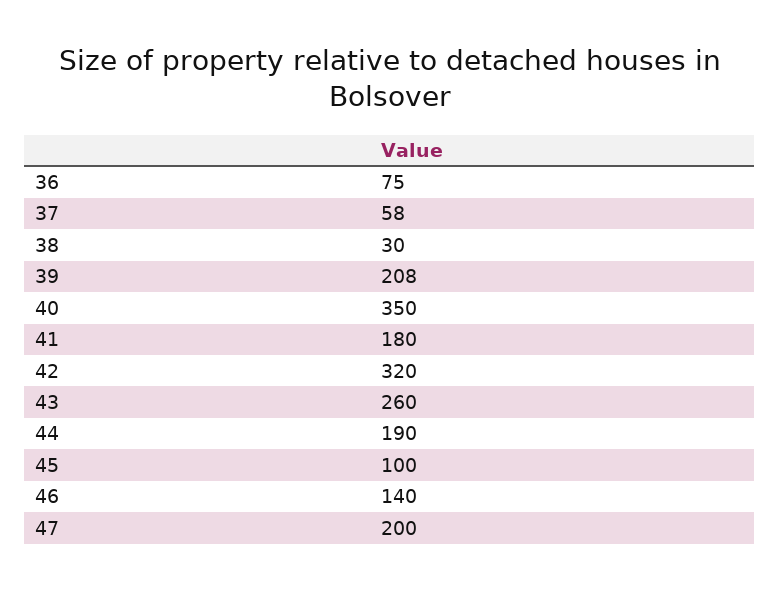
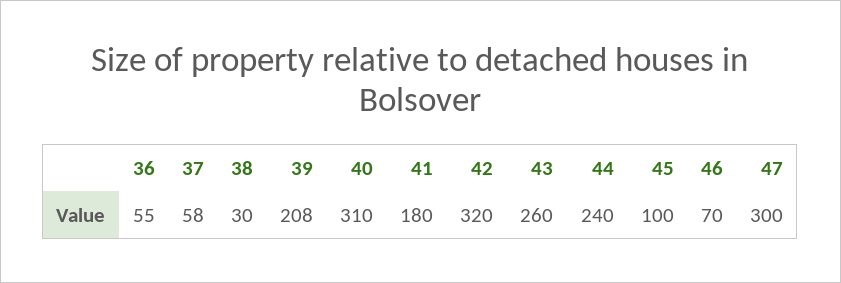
36: 75 -> 55
40: 350 -> 310
44: 190 -> 240
46: 140 -> 70
47: 200 -> 300

